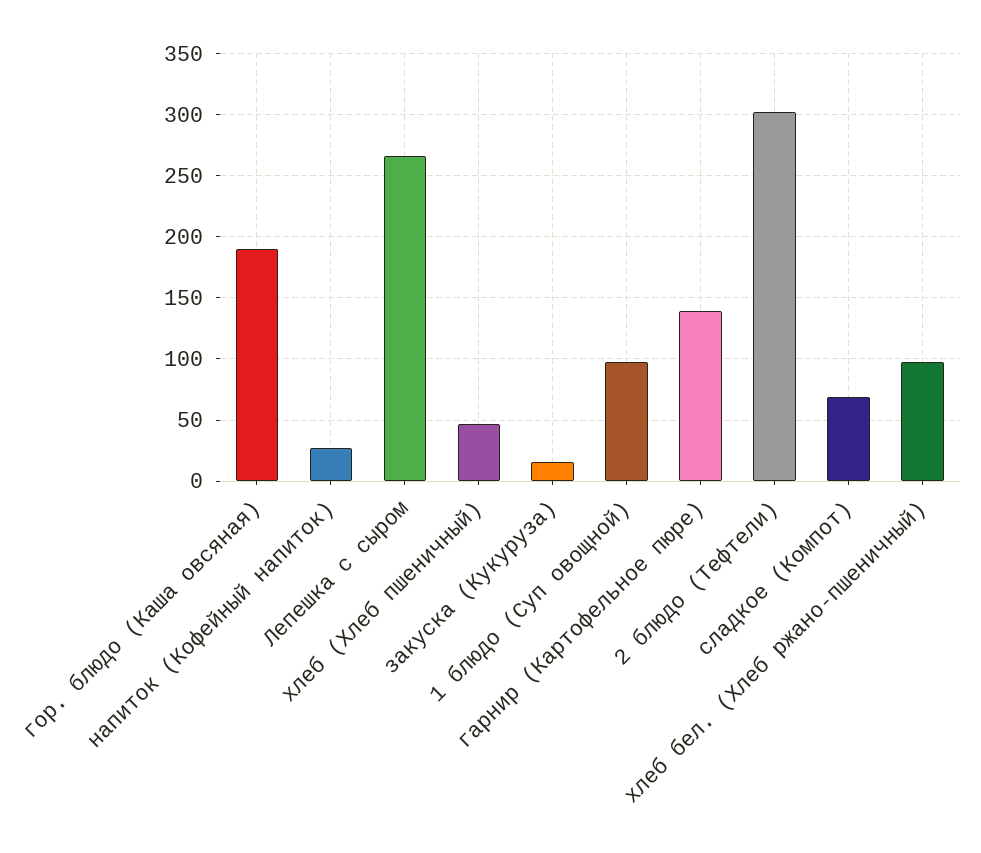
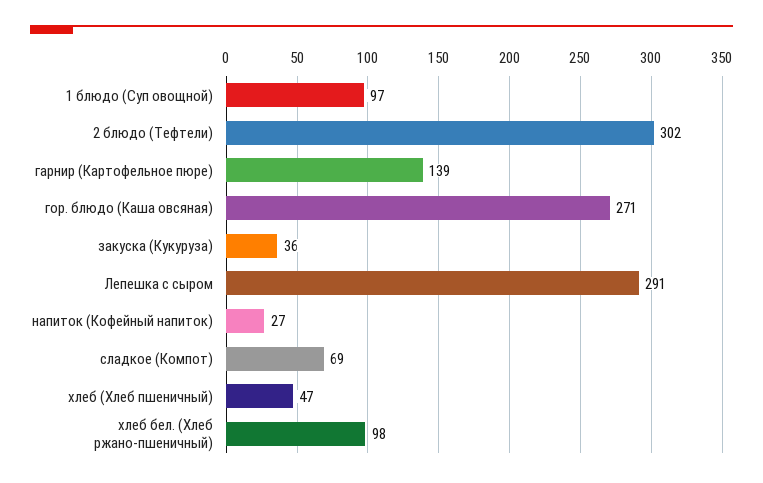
гор. блюдо (Каша овсяная): 190 -> 271
Лепешка с сыром: 265 -> 291
закуска (Кукуруза): 15 -> 36

